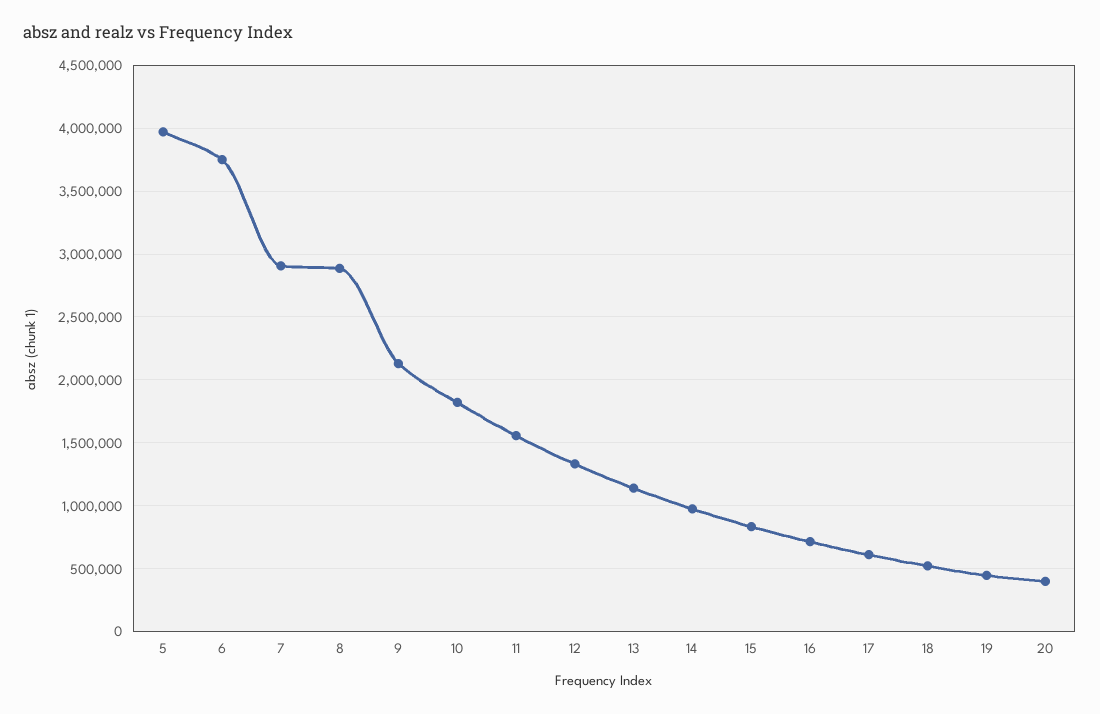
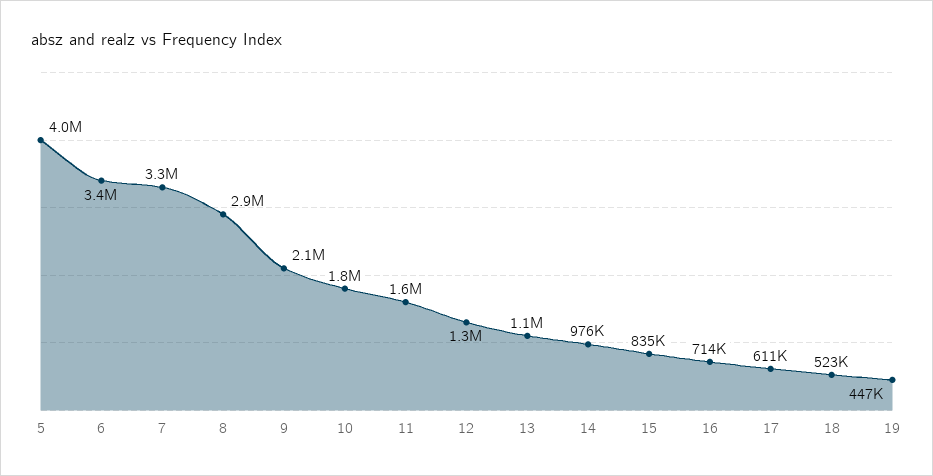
6: 3750000 -> 3400000
7: 2900000 -> 3300000
20: 400000 -> none

